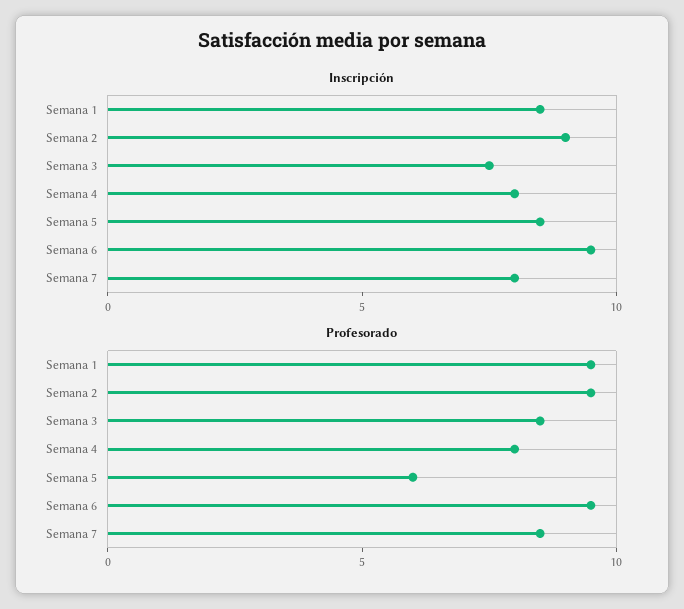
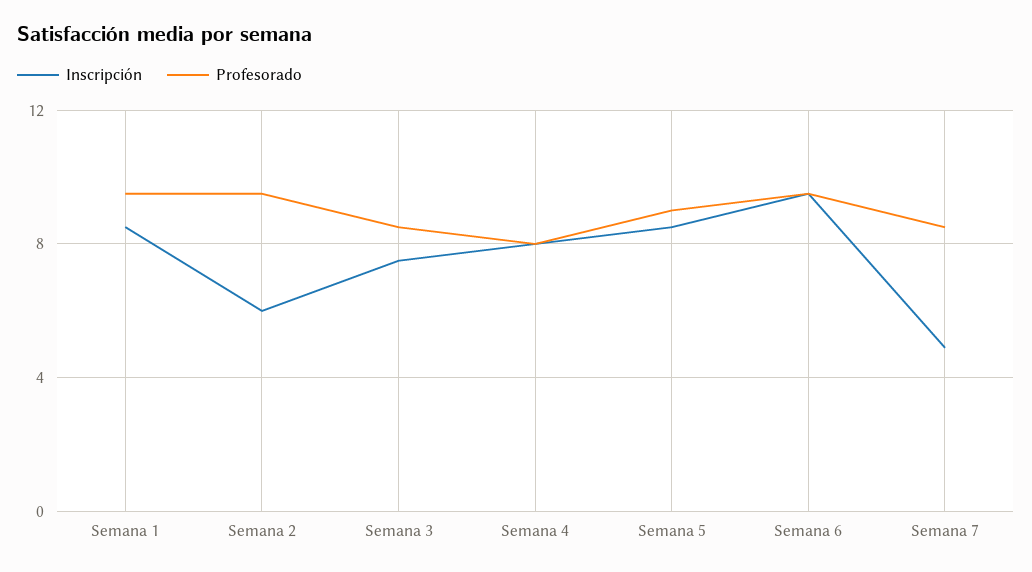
Inscripción, Semana 2: 9 -> 6
Inscripción, Semana 7: 8 -> 5
Profesorado, Semana 5: 6 -> 9

